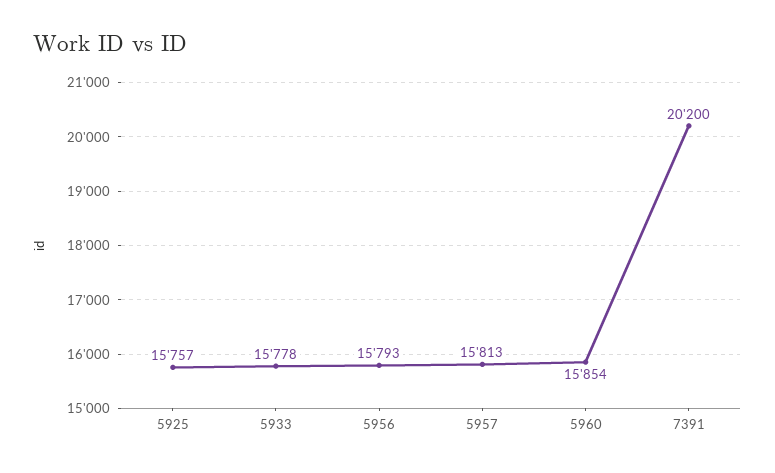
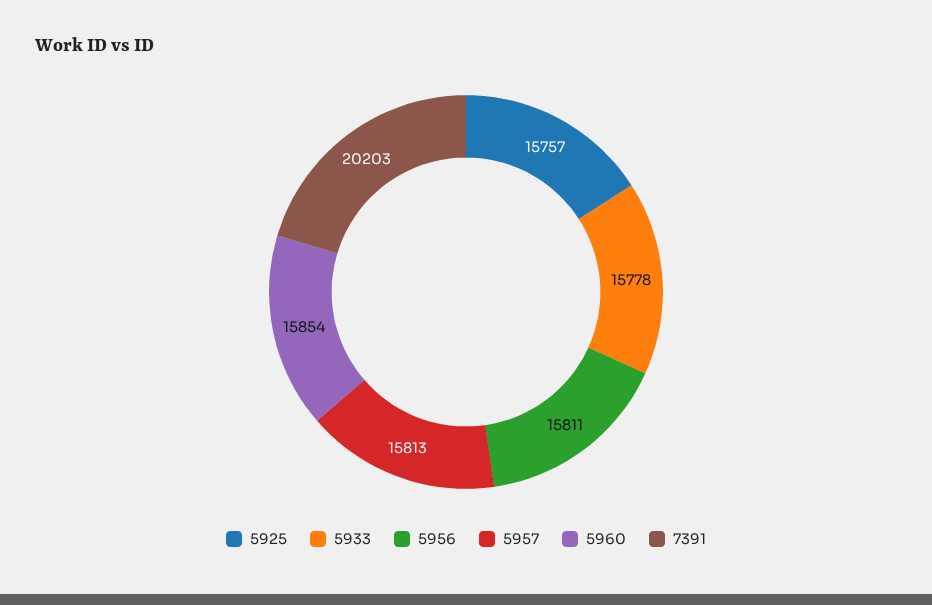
5956: 15793 -> 15811
7391: 20200 -> 20203

